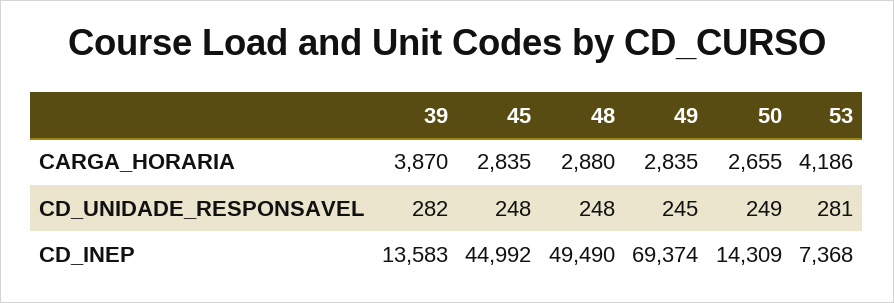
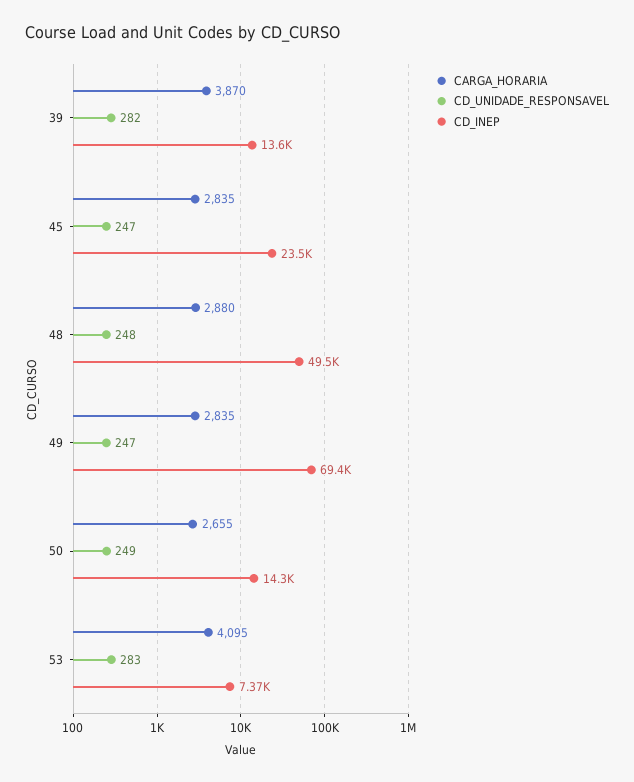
CARGA_HORARIA, 53: 4186 -> 4095
CD_UNIDADE_RESPONSAVEL, 45: 248 -> 247
CD_UNIDADE_RESPONSAVEL, 49: 245 -> 247
CD_UNIDADE_RESPONSAVEL, 53: 281 -> 283
CD_INEP, 45: 44992 -> 23500

